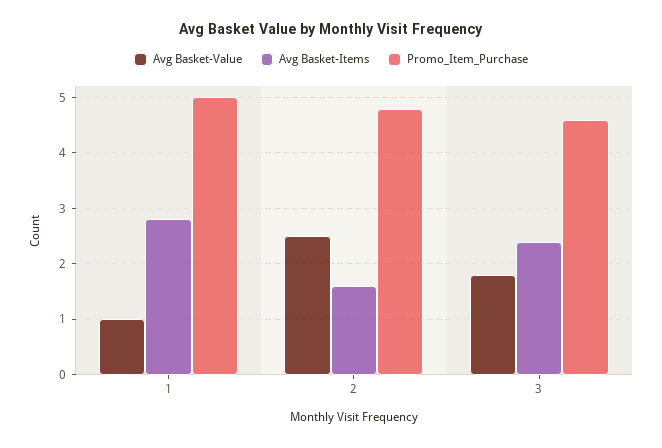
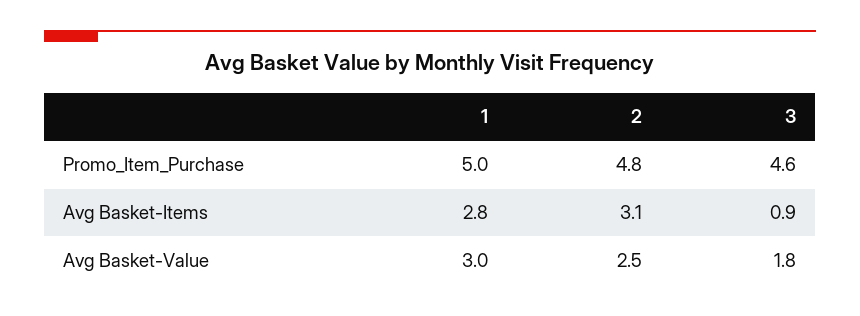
Avg Basket-Value, 1: 1 -> 3
Avg Basket-Items, 2: 1.5 -> 3.1
Avg Basket-Items, 3: 2.5 -> 0.9

